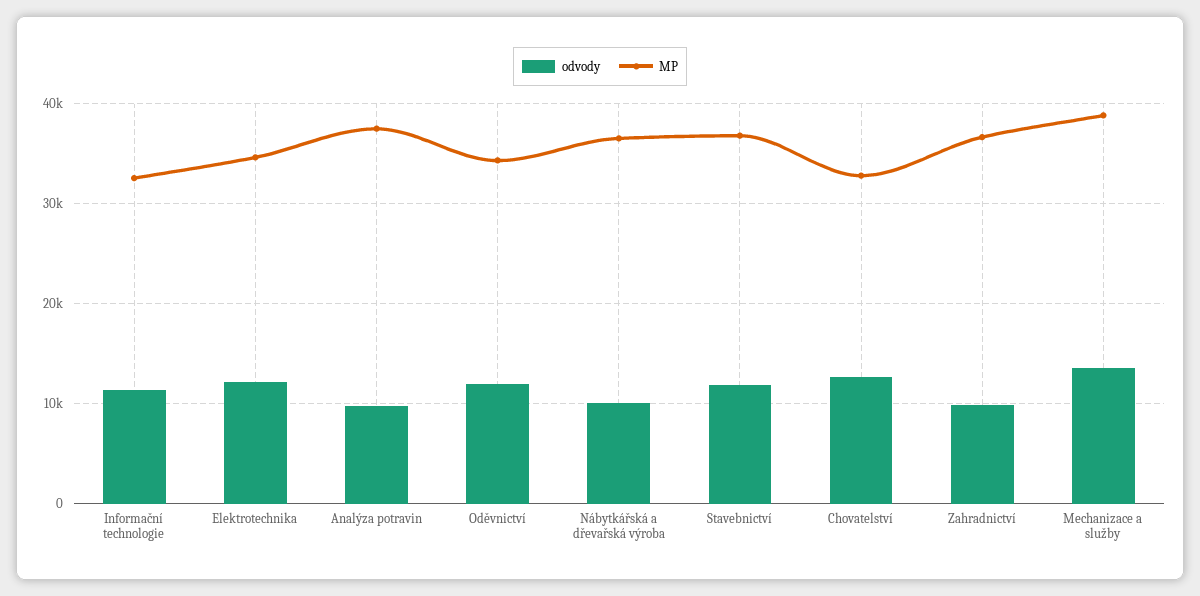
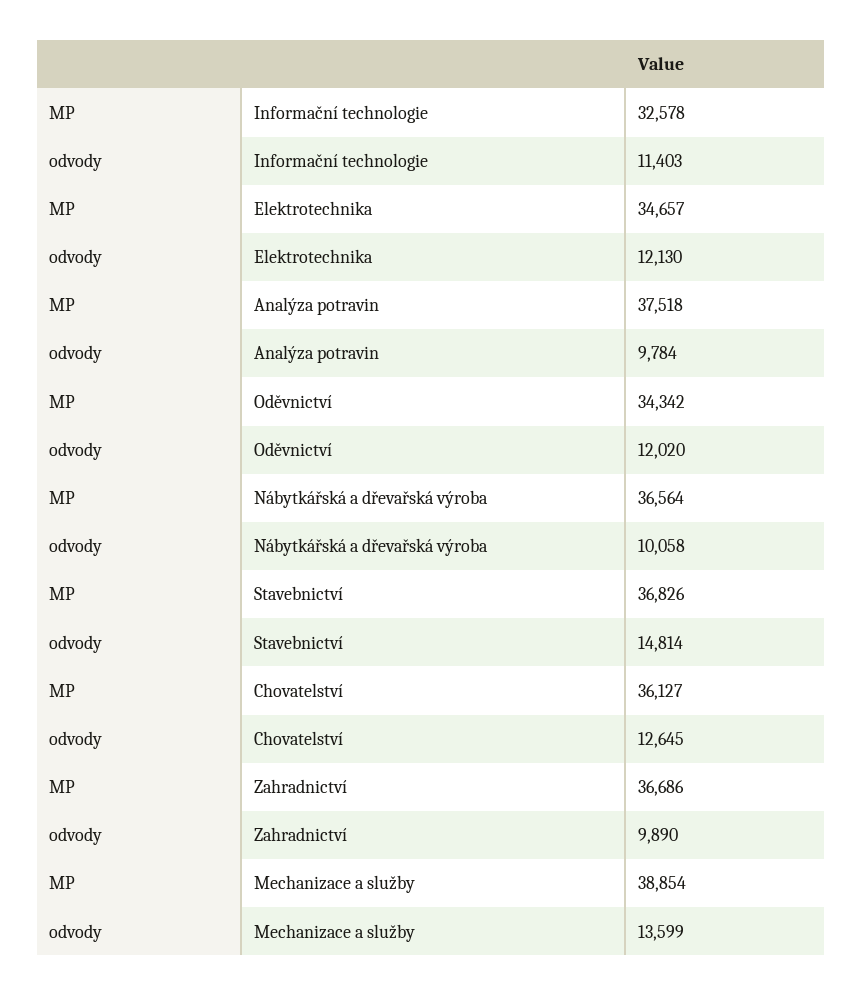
odvody, Stavebnictví: 12000 -> 14814
MP, Chovatelství: 33000 -> 36127

